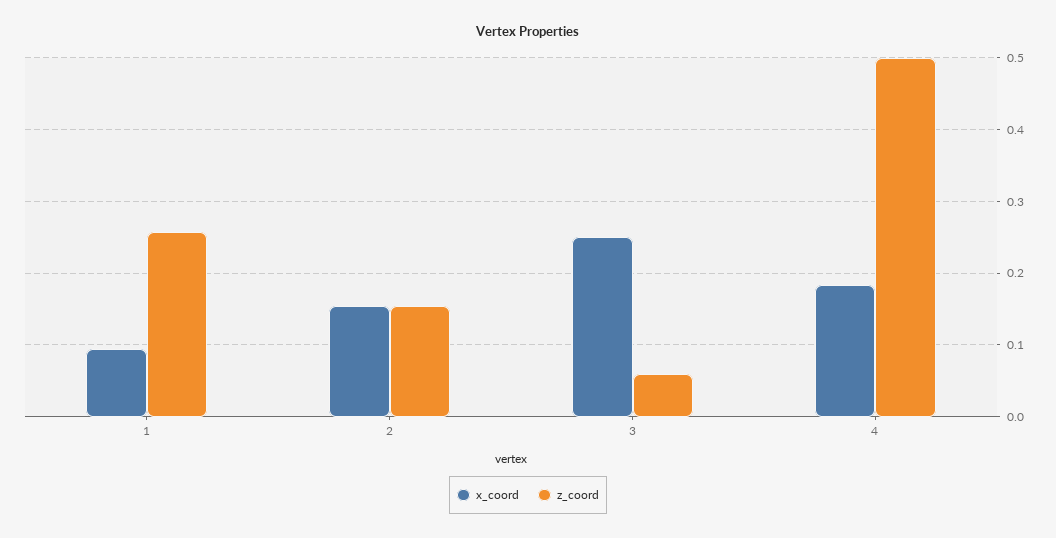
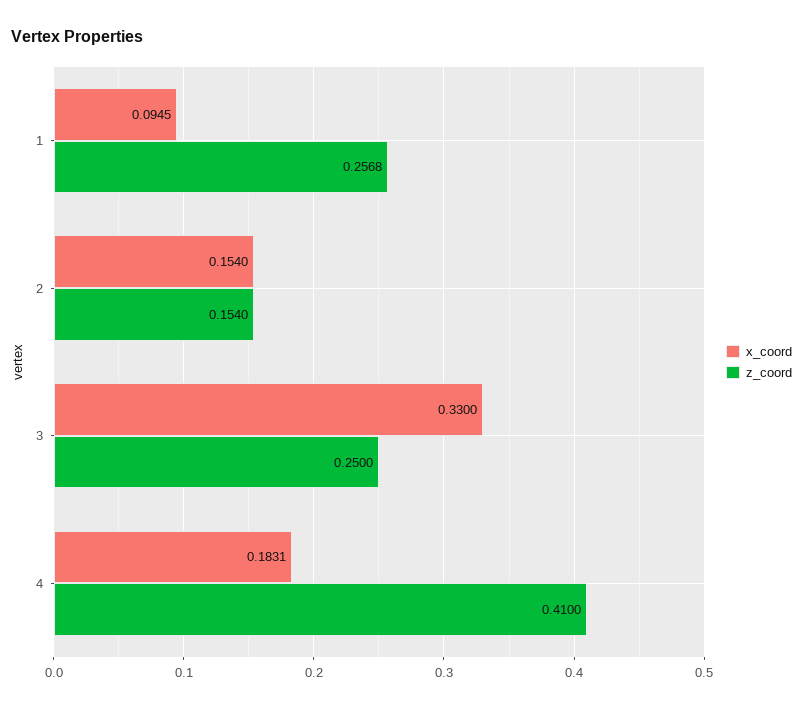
x_coord, 3: 0.25 -> 0.33
z_coord, 3: 0.06 -> 0.25
z_coord, 4: 0.5 -> 0.41

